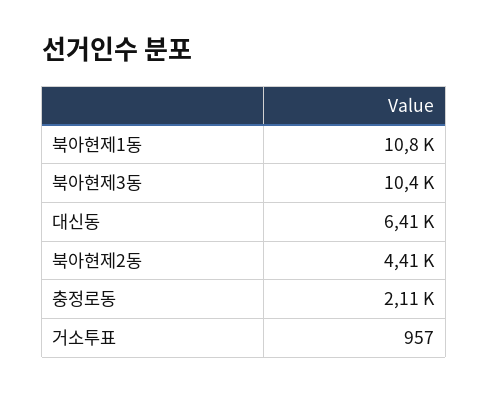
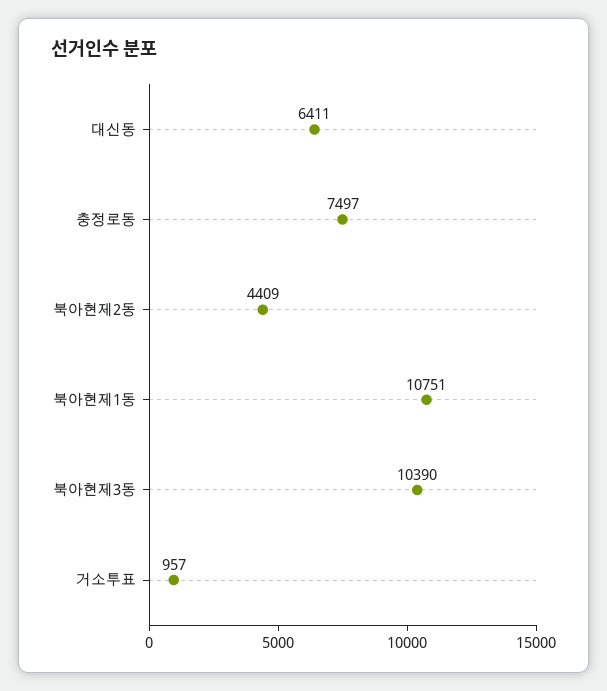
충정로동: 2110 -> 7497

